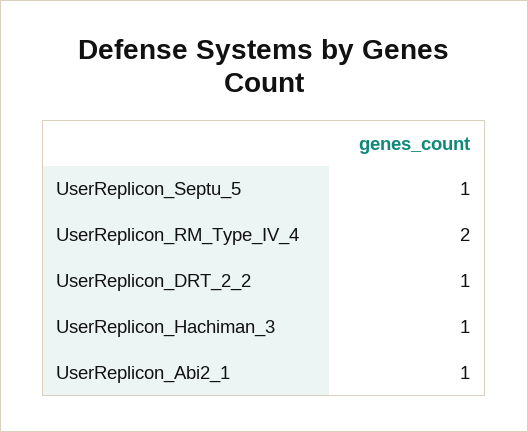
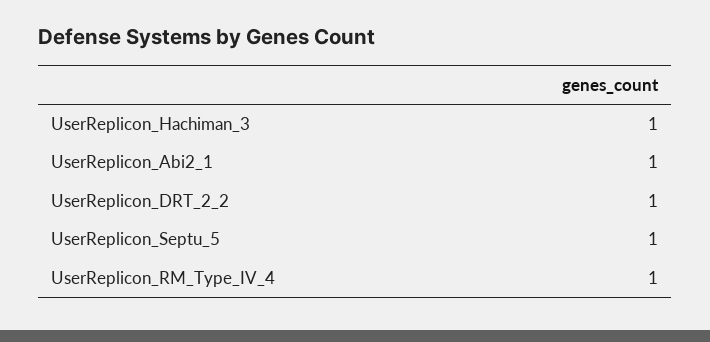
UserReplicon_RM_Type_IV_4: 2 -> 1

